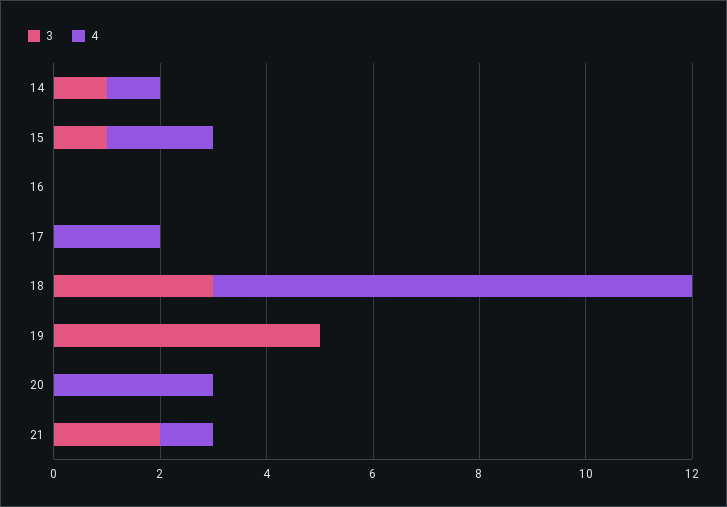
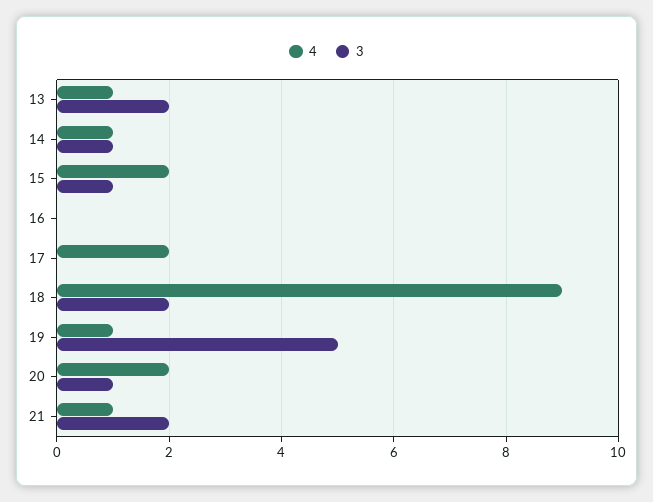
3, 18: 3 -> 2
4, 19: 0 -> 1
3, 20: 0 -> 1
4, 20: 3 -> 2
4, 13: none -> 1
3, 13: none -> 2

